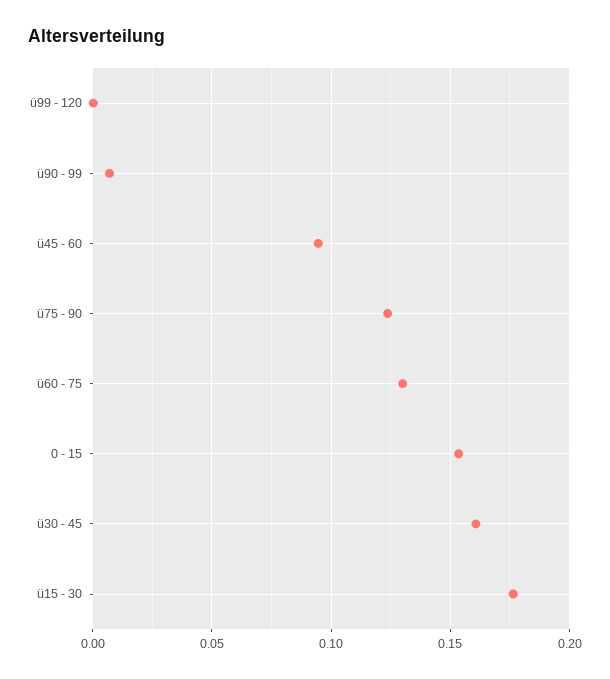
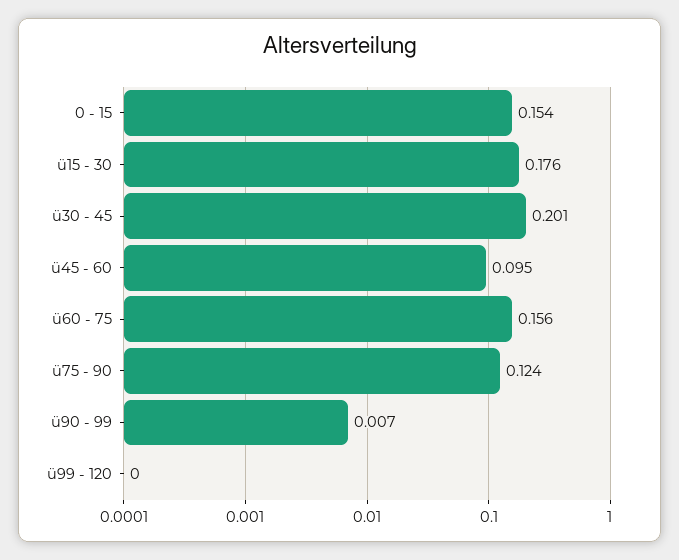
ü60 - 75: 0.13 -> 0.156
ü30 - 45: 0.16 -> 0.201

